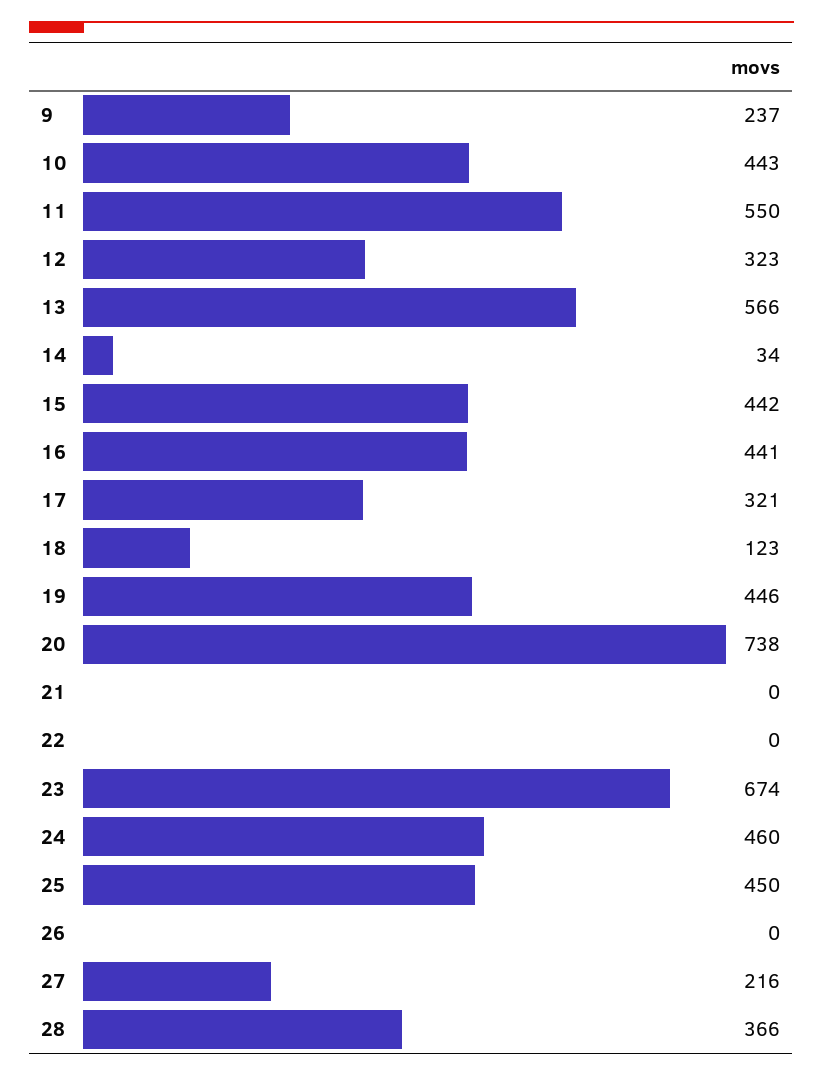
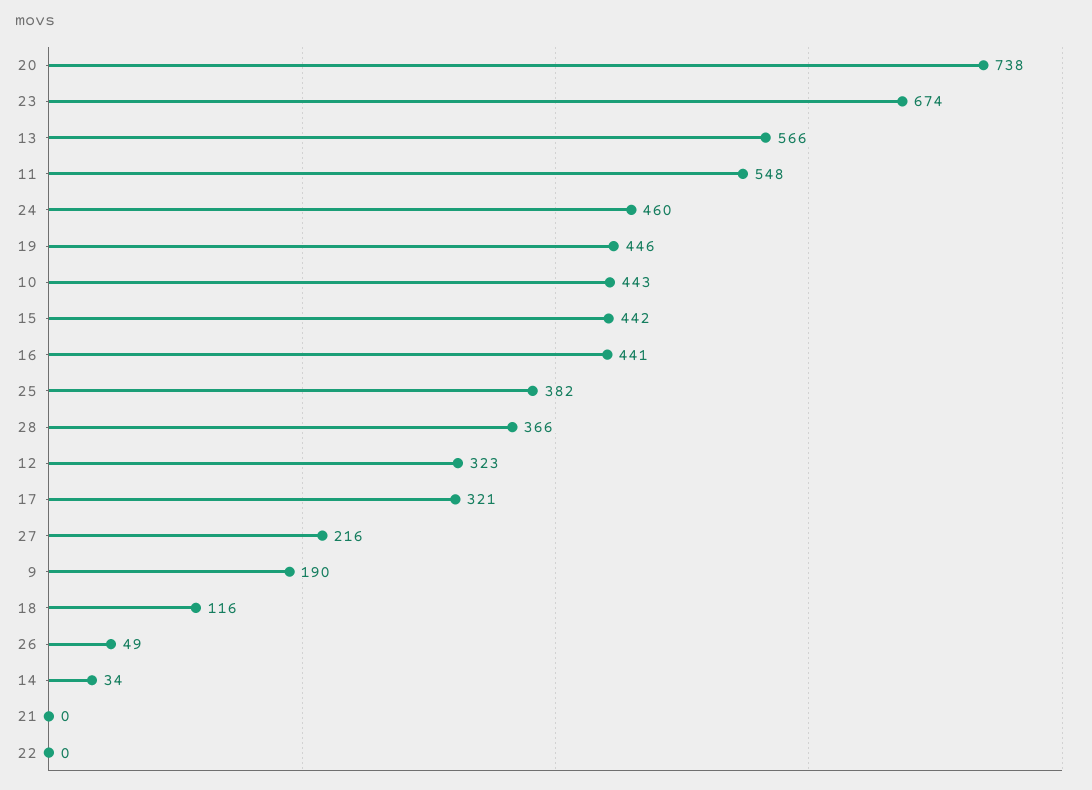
9: 237 -> 190
11: 550 -> 548
18: 123 -> 116
25: 450 -> 382
26: 0 -> 49

